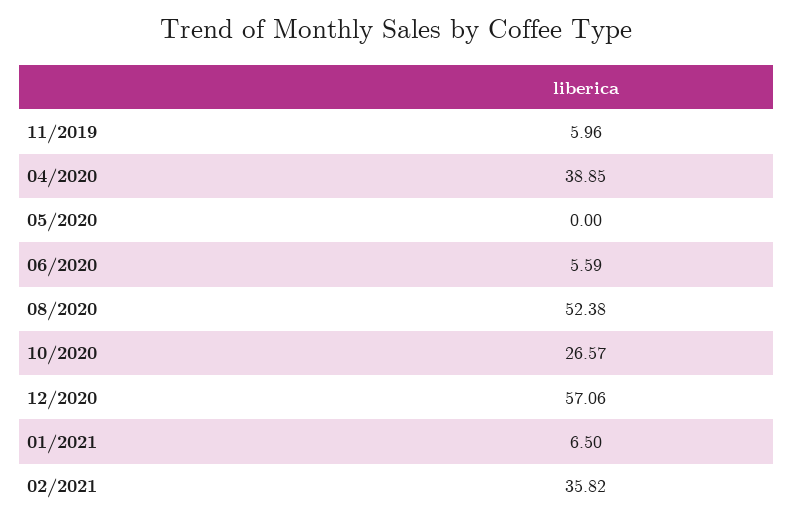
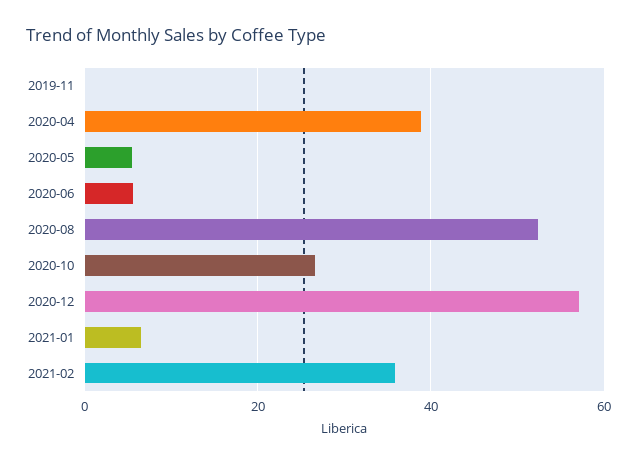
11/2019: 5.96 -> 0
05/2020: 0 -> 6

